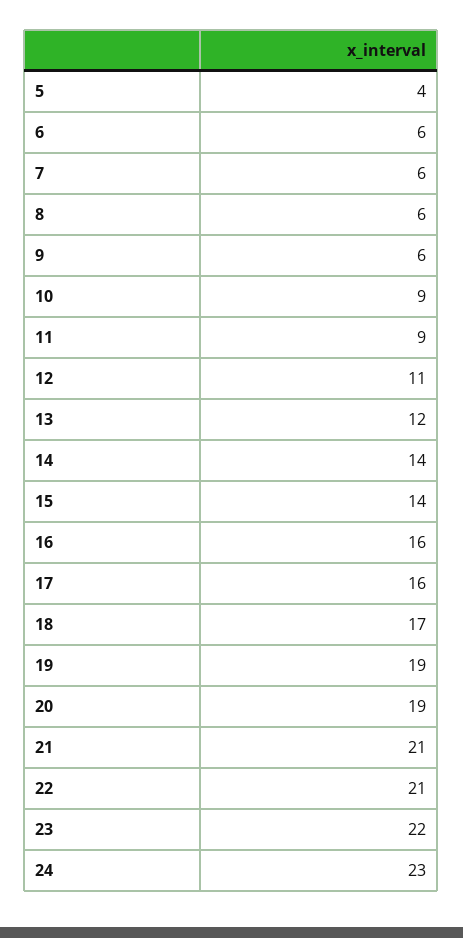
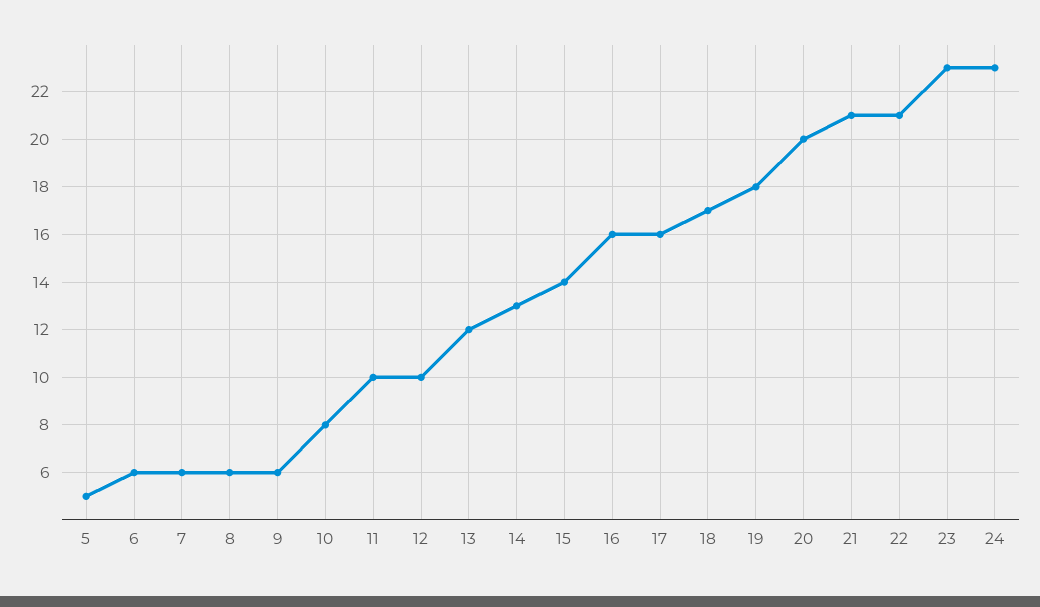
5: 4 -> 5
10: 9 -> 8
11: 9 -> 10
12: 11 -> 10
14: 14 -> 13
19: 19 -> 18
20: 19 -> 20
23: 22 -> 23

